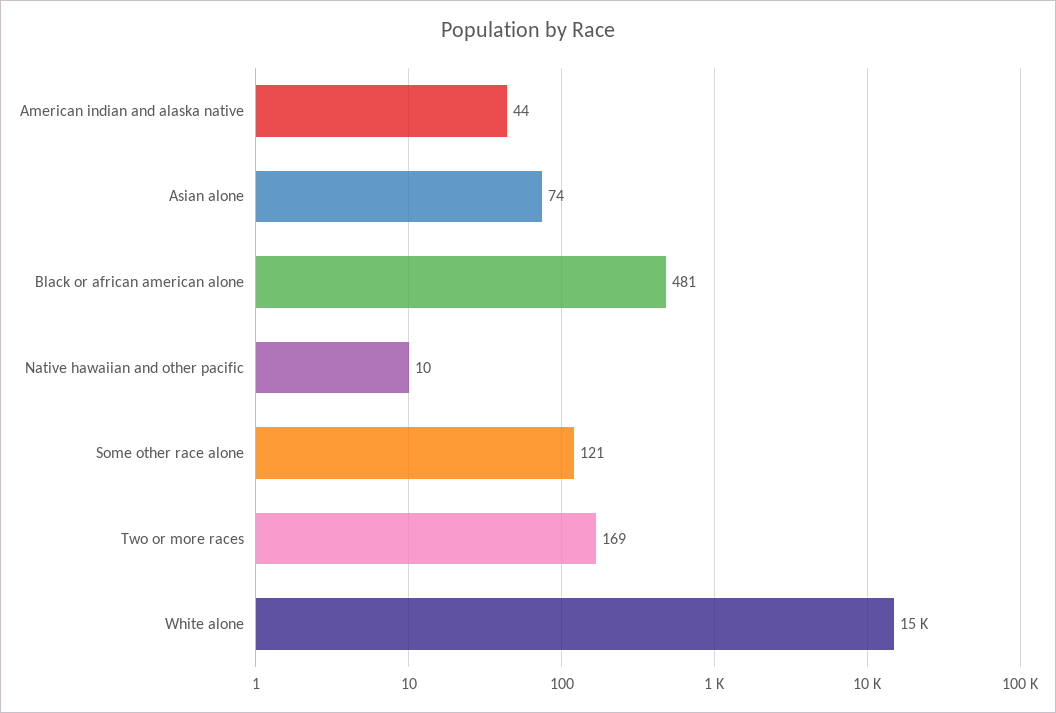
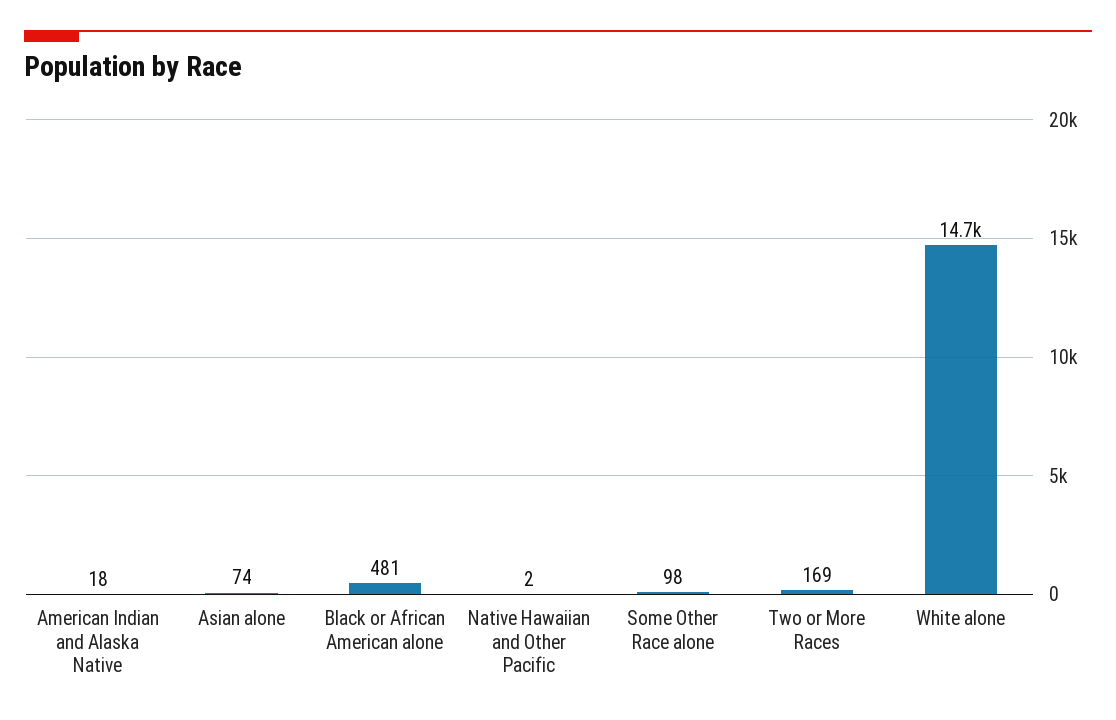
American indian and alaska native: 44 -> 18
Native hawaiian and other pacific: 10 -> 2
Some other race alone: 121 -> 98

